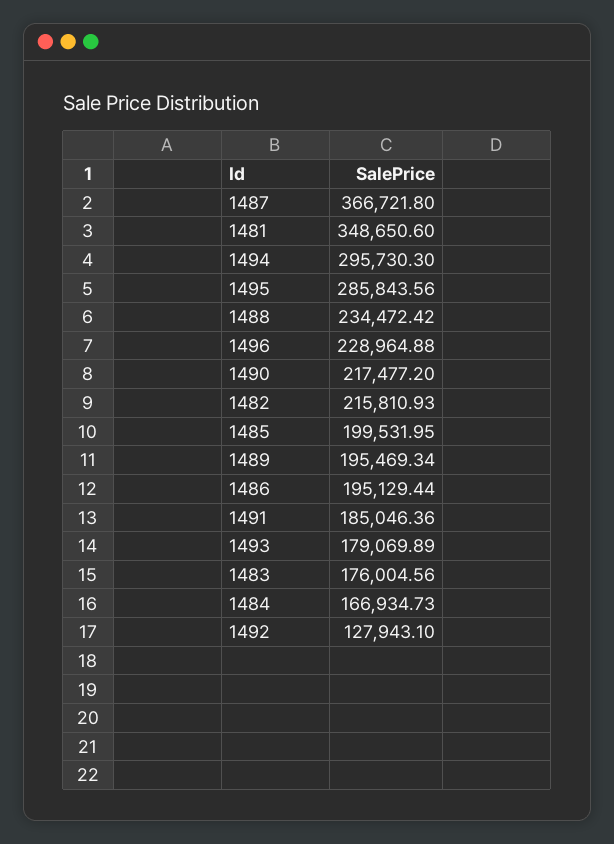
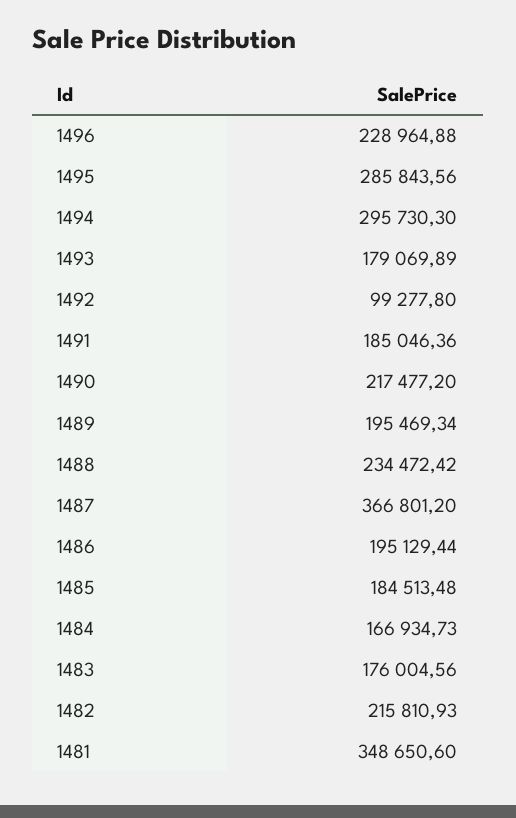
1487: 366721.8 -> 366801.2
1485: 199531.95 -> 184513.48
1492: 127943.1 -> 99277.8

